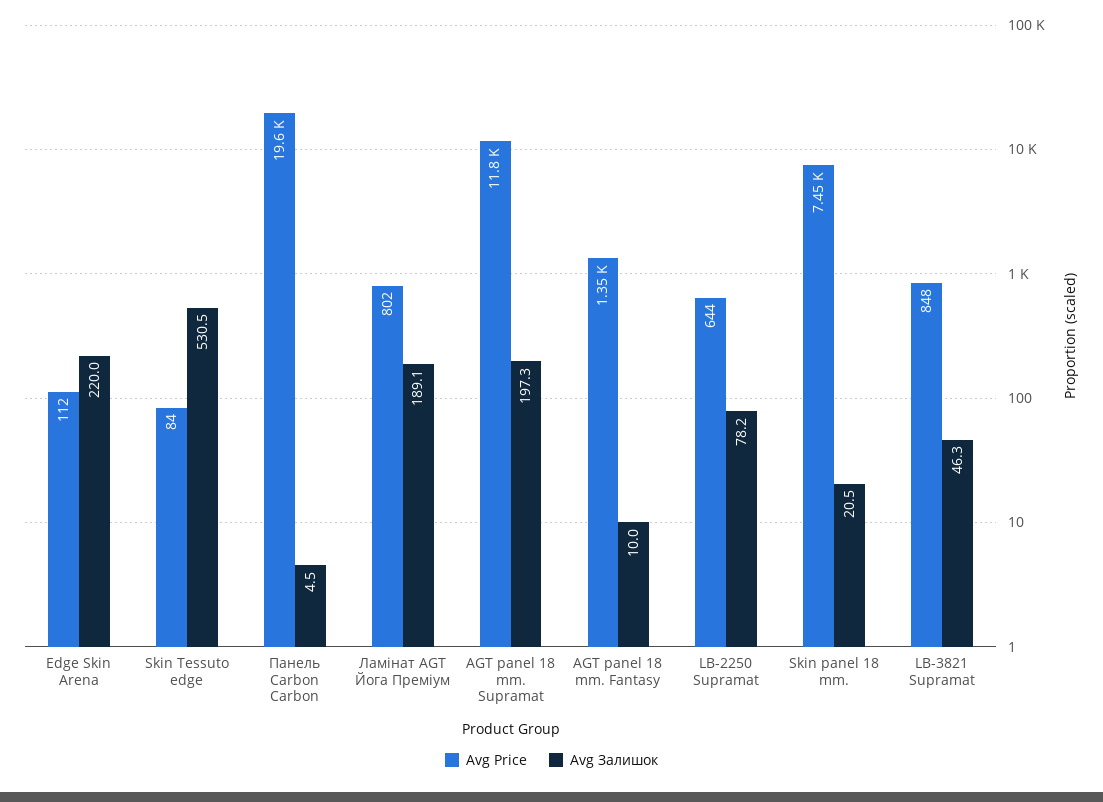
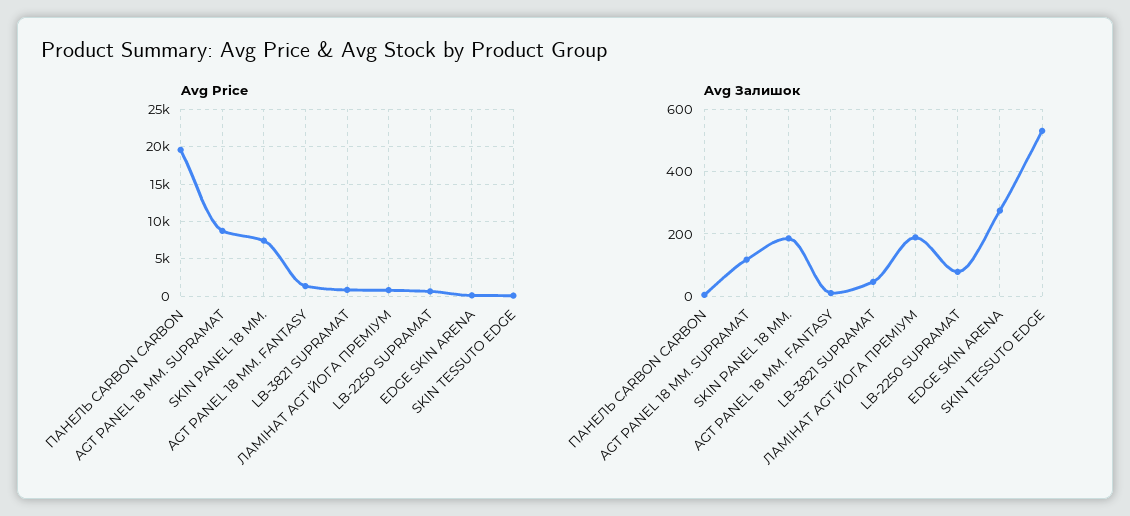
Avg Залишок, Edge Skin Arena: 220 -> 280
Avg Price, AGT panel 18 mm. Supramat: 11800 -> 9000
Avg Залишок, AGT panel 18 mm. Supramat: 197.3 -> 120
Avg Залишок, Skin panel 18 mm.: 20.5 -> 180

